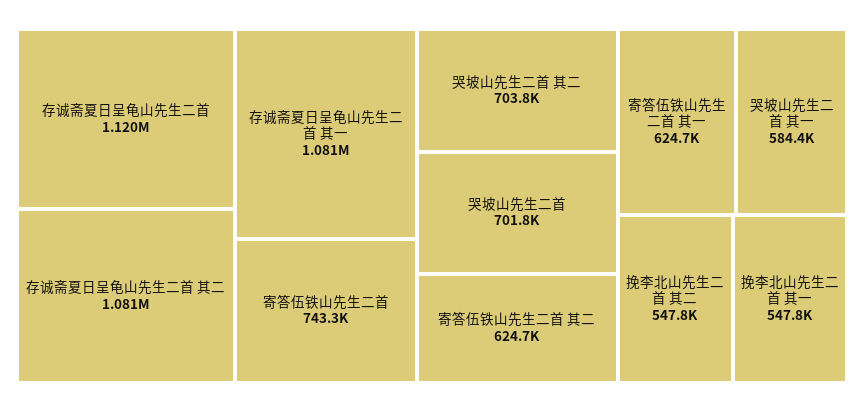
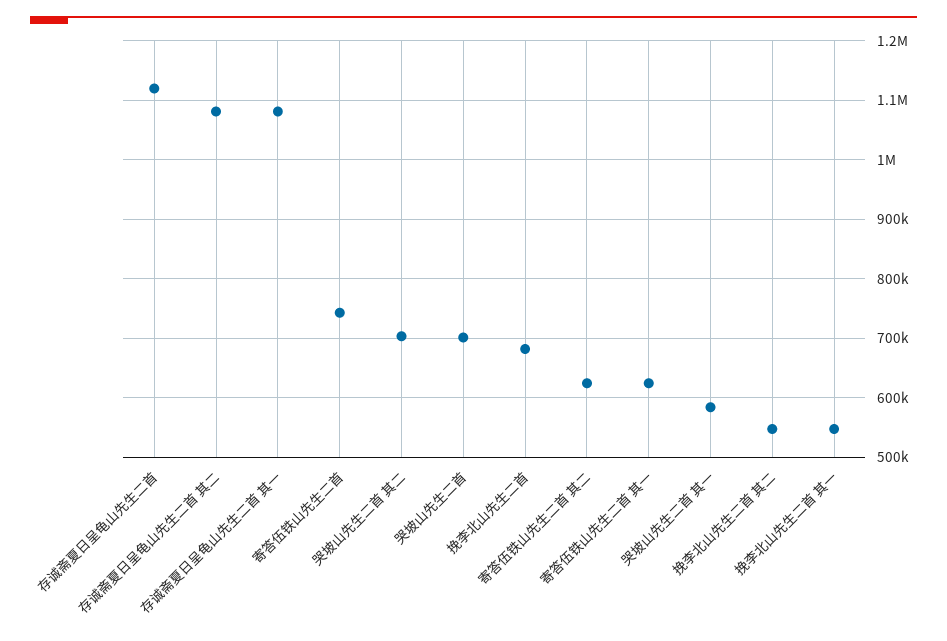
挽李北山先生二首: none -> 680000

